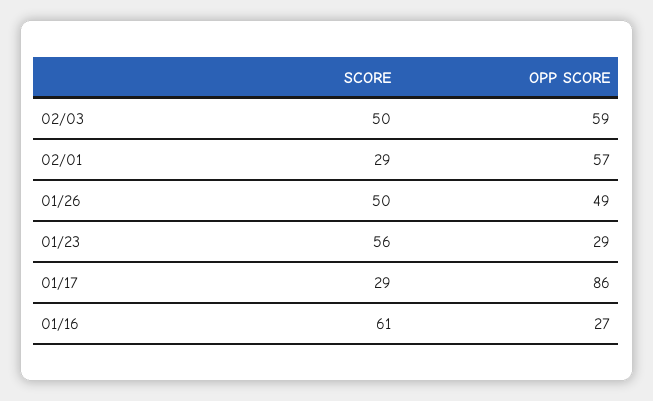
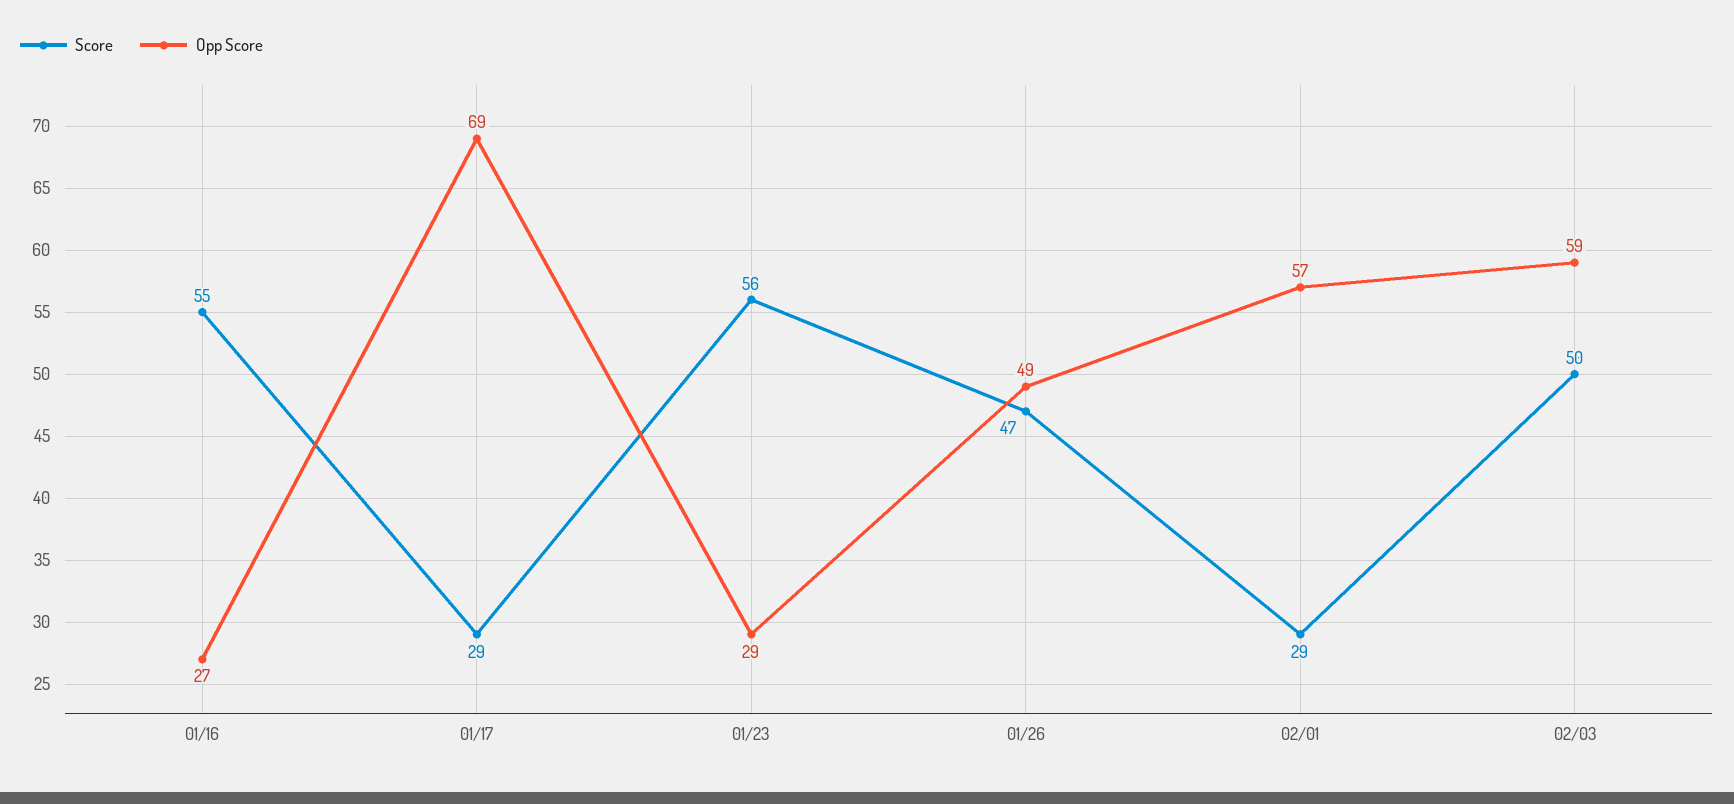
SCORE, 01/26: 50 -> 47
OPP SCORE, 01/17: 86 -> 69
SCORE, 01/16: 61 -> 55

